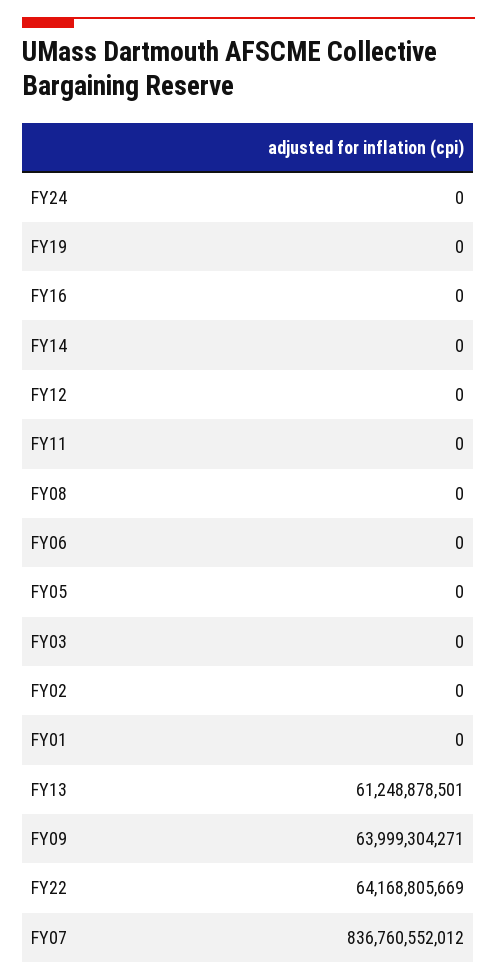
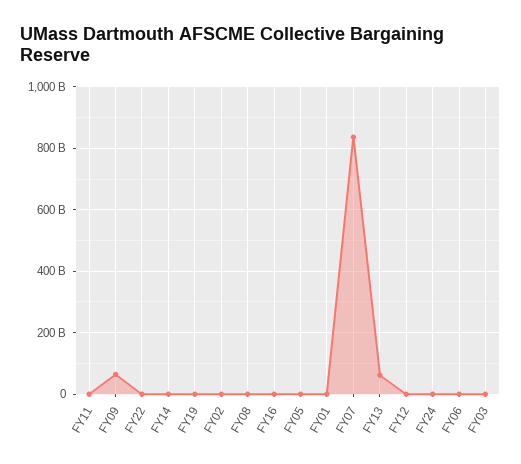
FY22: 64168805669 -> 0

